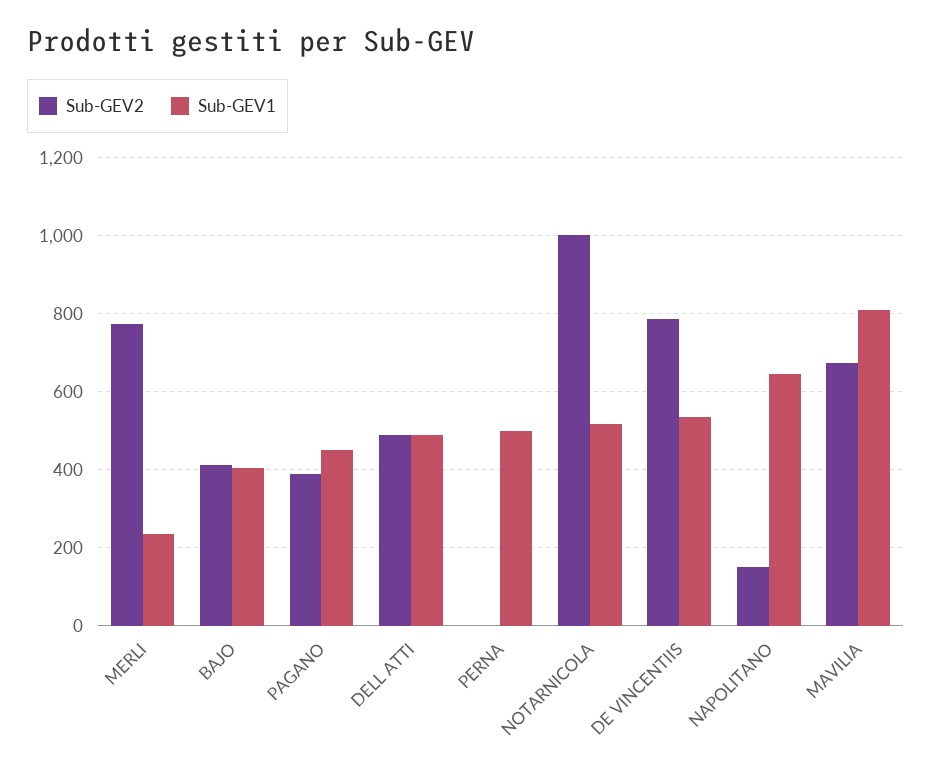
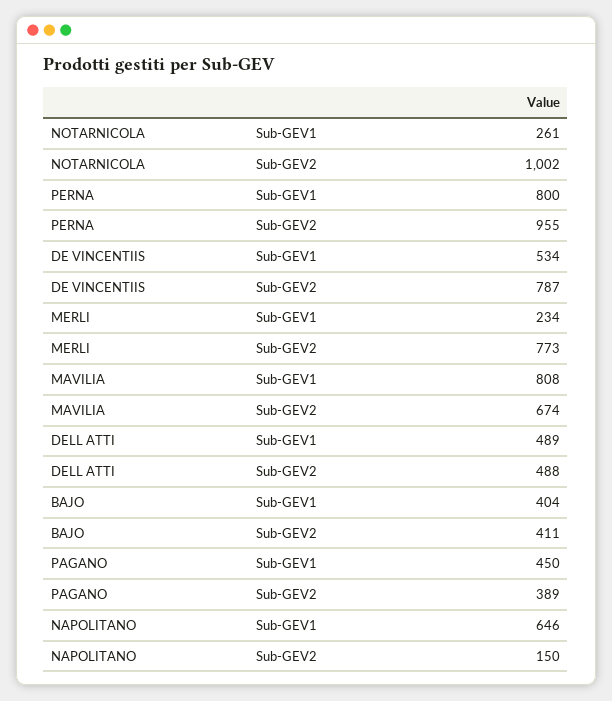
Sub-GEV2, PERNA: 0 -> 955
Sub-GEV1, PERNA: 500 -> 800
Sub-GEV1, NOTARNICOLA: 520 -> 261

